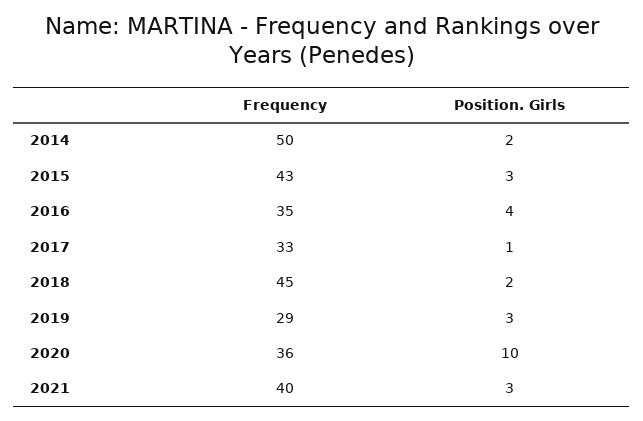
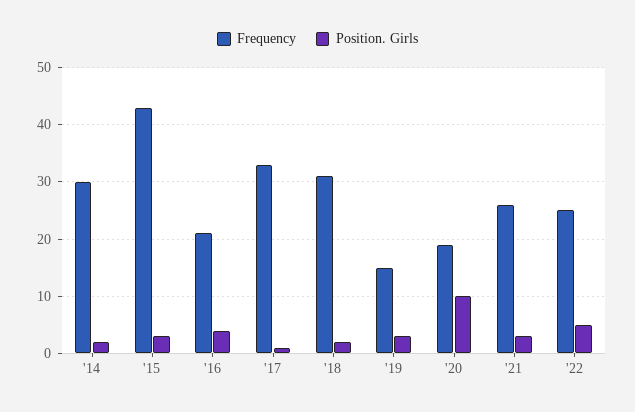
Frequency, 2014: 50 -> 30
Frequency, 2016: 35 -> 20
Frequency, 2018: 45 -> 30
Frequency, 2019: 29 -> 15
Frequency, 2020: 36 -> 20
Frequency, 2021: 40 -> 25
Frequency, '22: none -> 25
Position. Girls, '22: none -> 5

